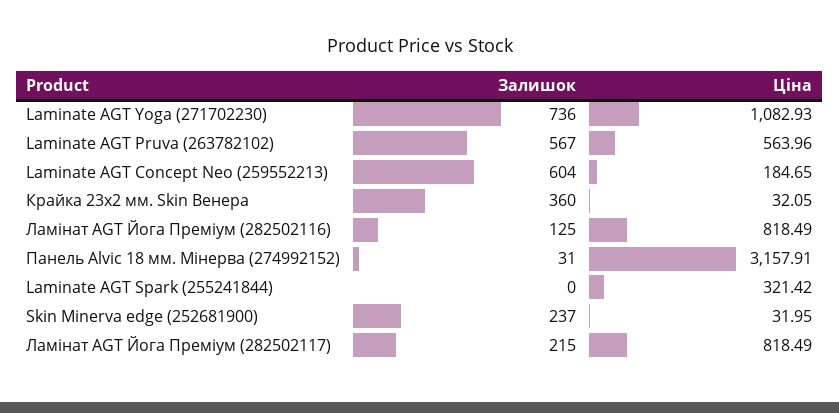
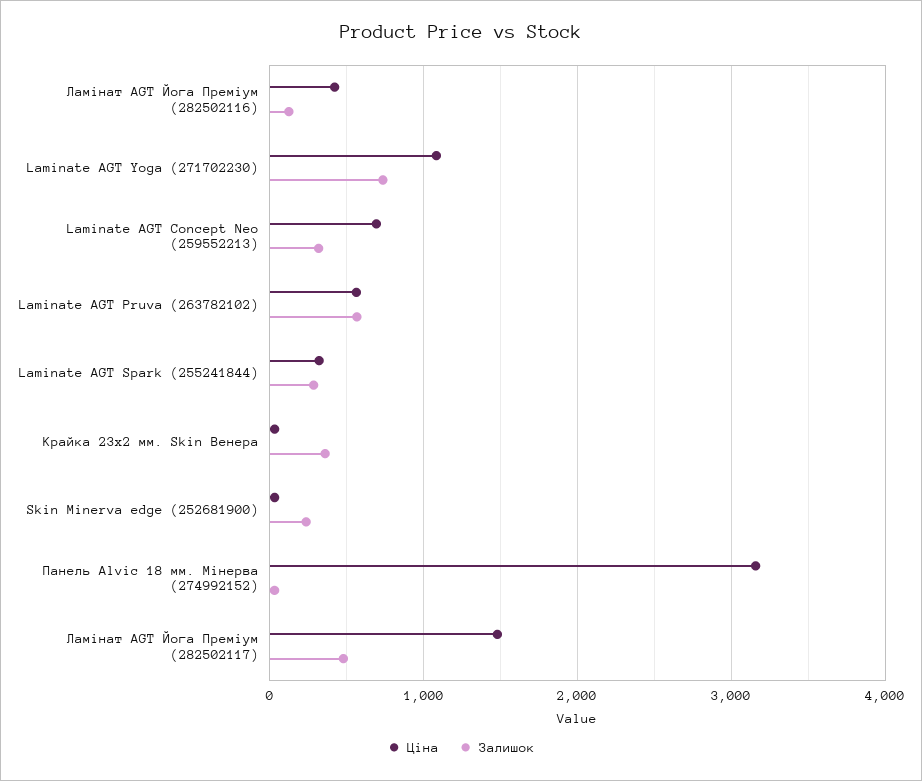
Залишок, Laminate AGT Concept Neo (259552213): 604 -> 300
Ціна, Laminate AGT Concept Neo (259552213): 184.65 -> 700
Ціна, Ламінат AGT Йога Преміум (282502116): 818.49 -> 400
Залишок, Laminate AGT Spark (255241844): 0 -> 300
Залишок, Ламінат AGT Йога Преміум (282502117): 215 -> 500
Ціна, Ламінат AGT Йога Преміум (282502117): 818.49 -> 1500

